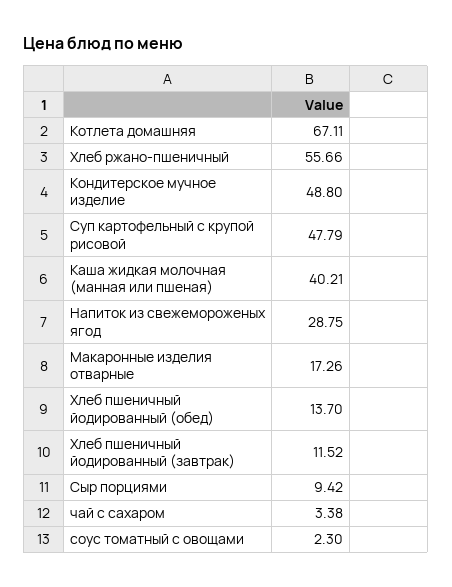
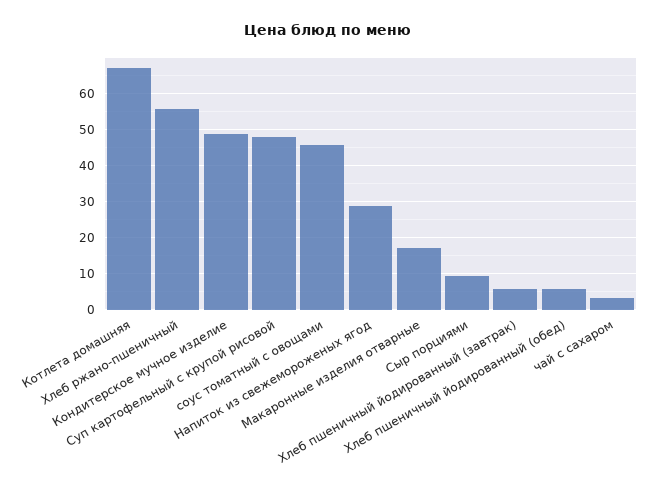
Каша жидкая молочная (манная или пшеная): 40.21 -> none
Хлеб пшеничный йодированный (обед): 13.7 -> 6
Хлеб пшеничный йодированный (завтрак): 11.52 -> 6
соус томатный с овощами: 2.3 -> 46

